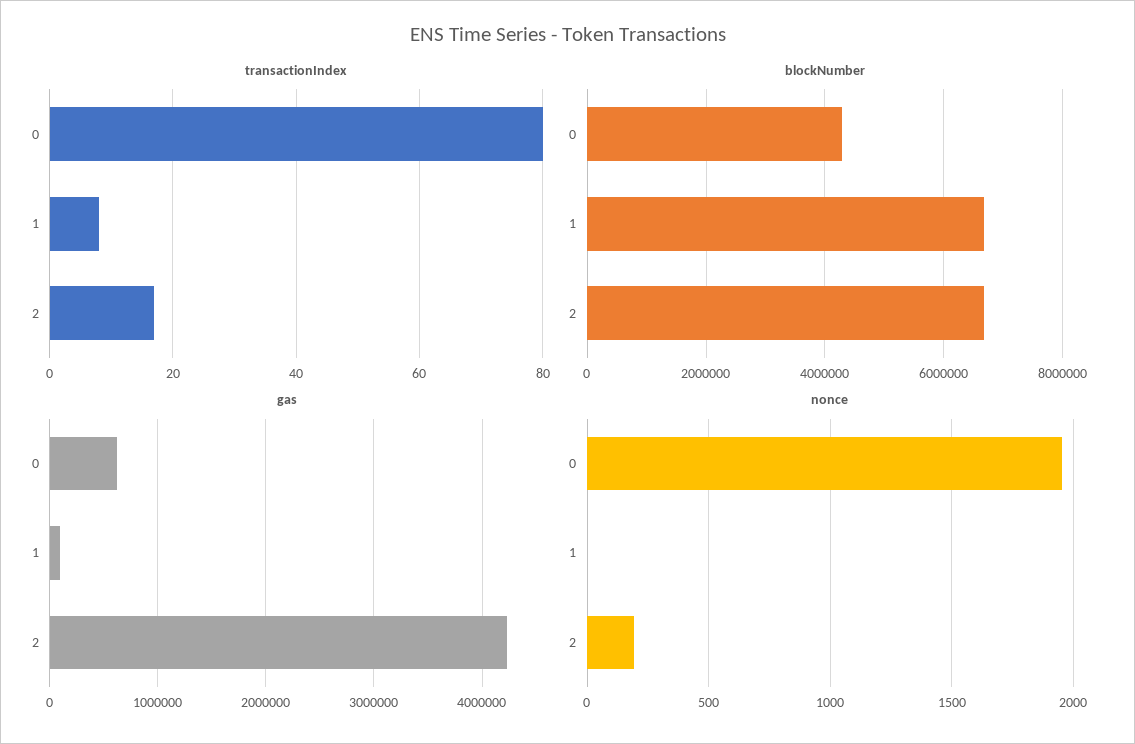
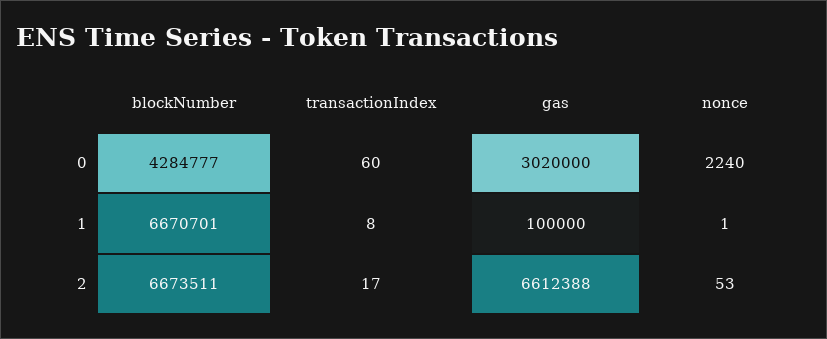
transactionIndex, 0: 80 -> 60
gas, 0: 600000 -> 3020000
gas, 2: 4200000 -> 6612388
nonce, 0: 1950 -> 2240
nonce, 2: 200 -> 53

